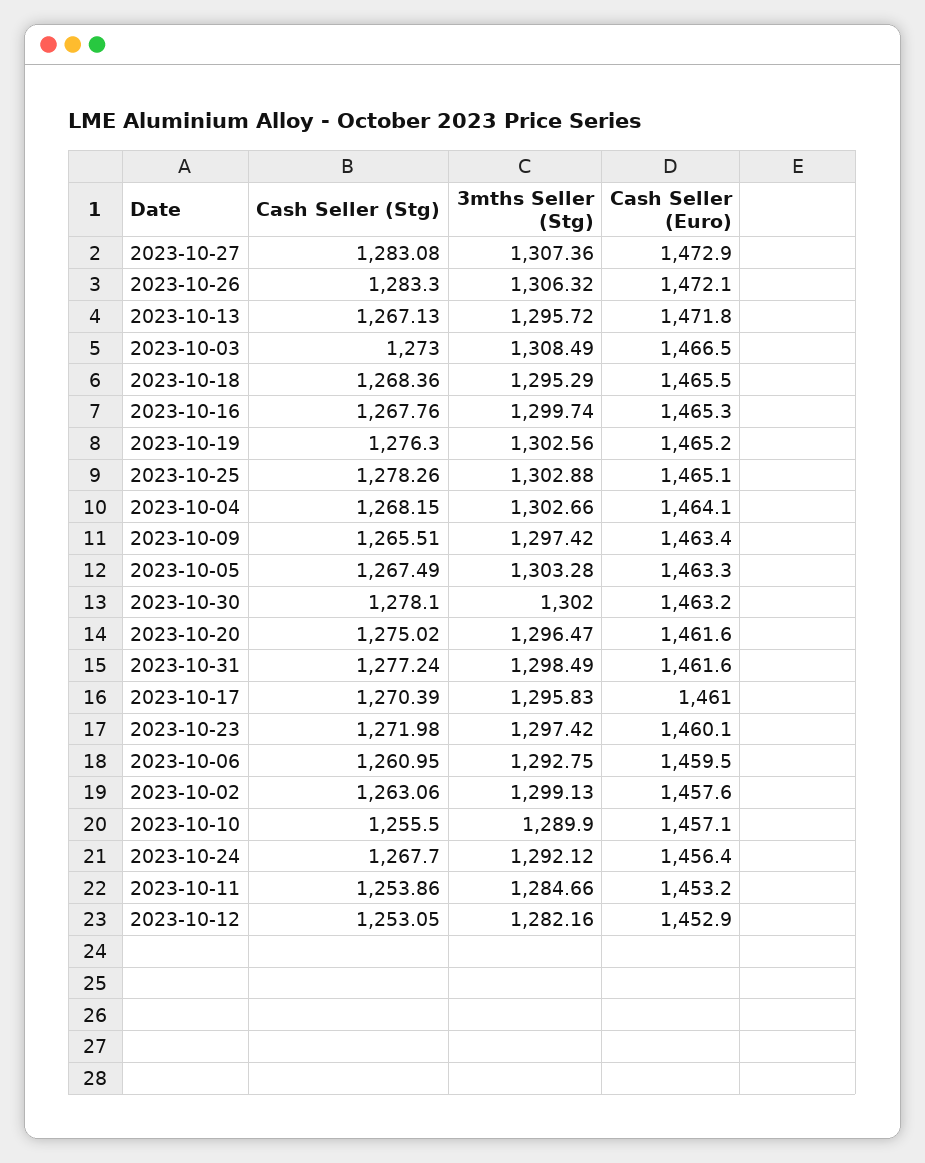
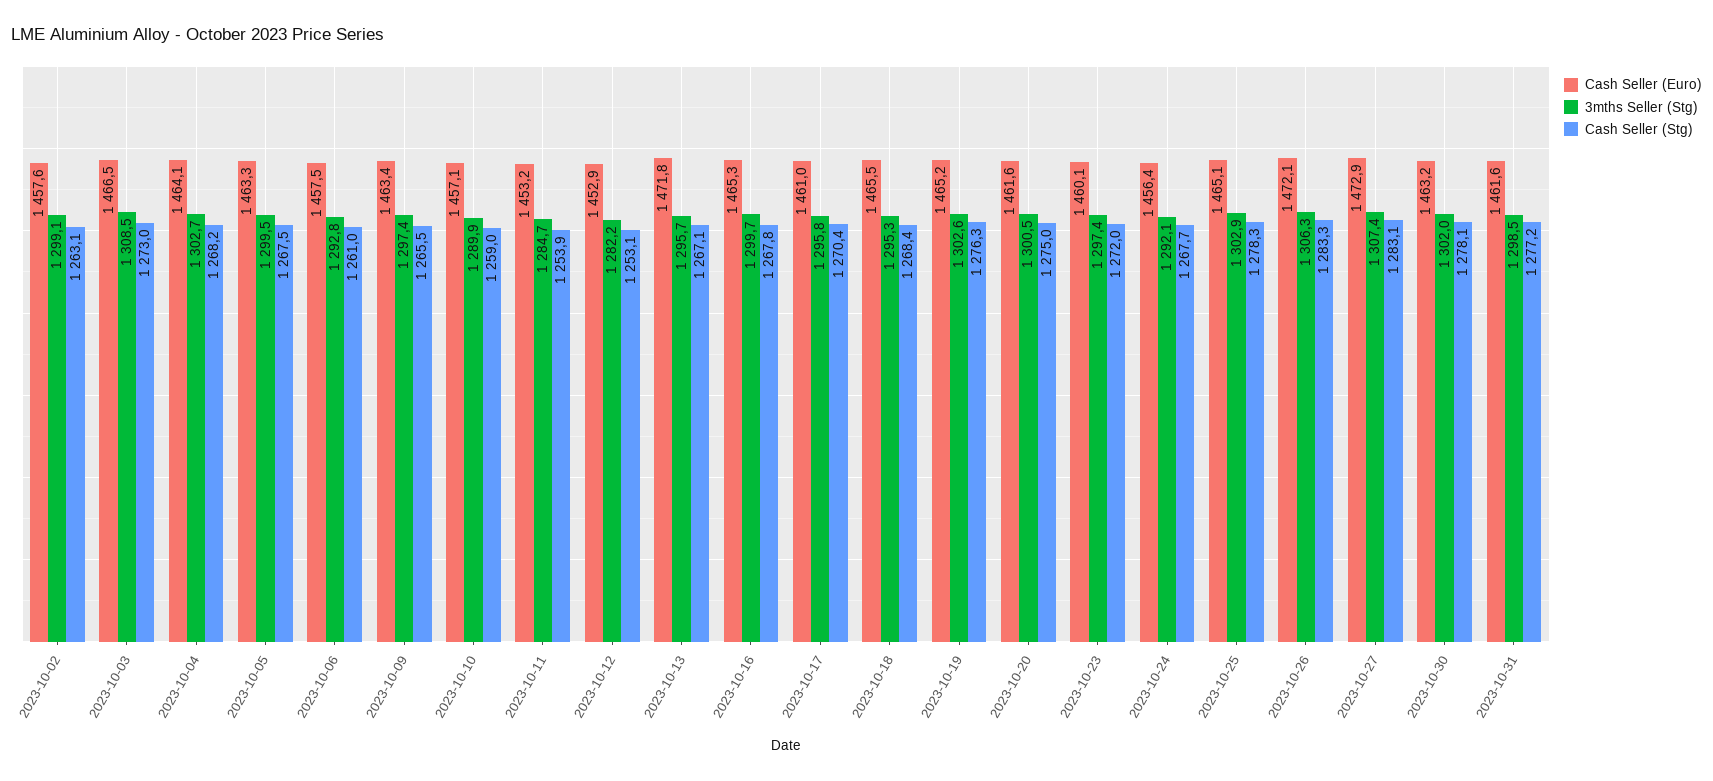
3mths Seller (Stg), 2023-10-05: 1303.28 -> 1299.5
3mths Seller (Stg), 2023-10-20: 1296.47 -> 1300.5
Cash Seller (Euro), 2023-10-06: 1459.5 -> 1457.5
Cash Seller (Stg), 2023-10-10: 1255.5 -> 1259

